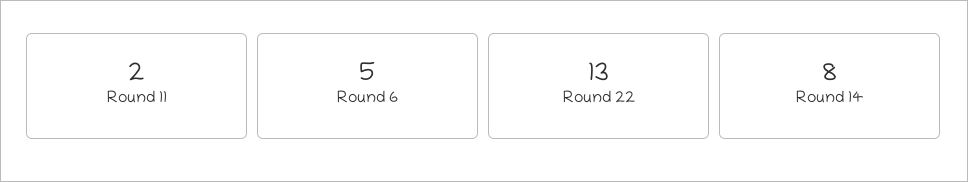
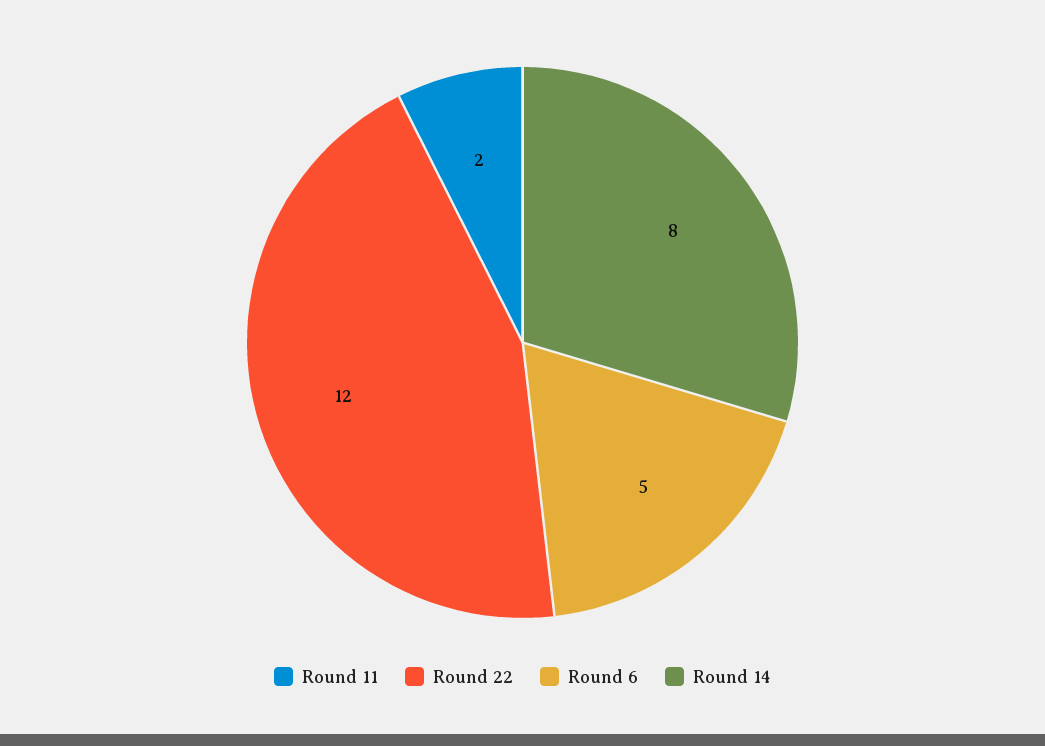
Round 22: 13 -> 12

